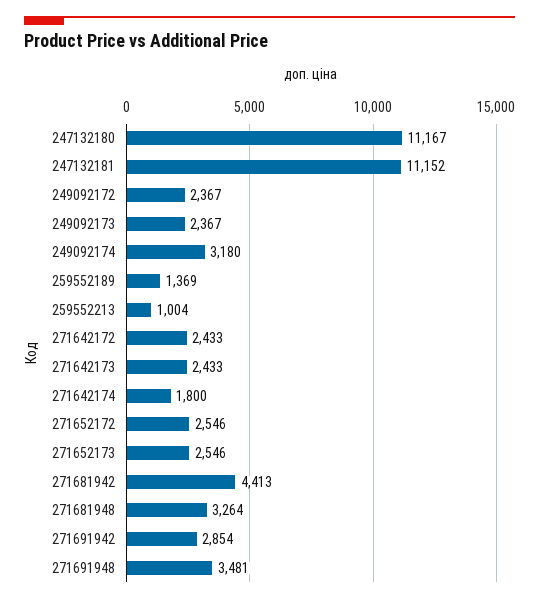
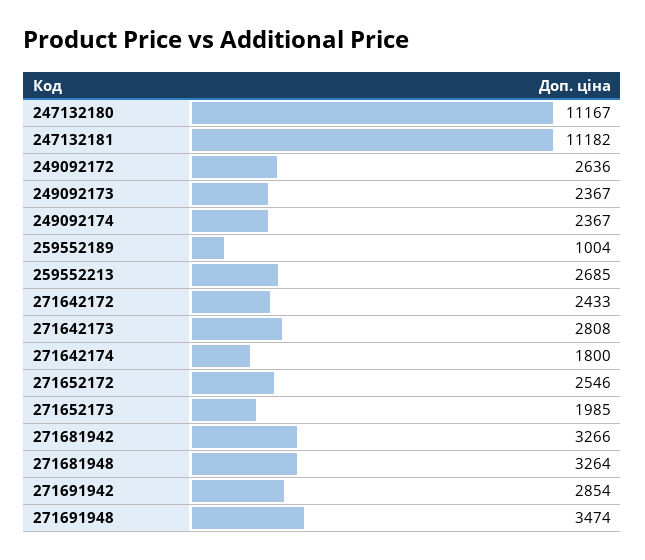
247132181: 11152 -> 11182
249092172: 2367 -> 2636
249092174: 3180 -> 2367
259552189: 1369 -> 1004
259552213: 1004 -> 2685
271642173: 2433 -> 2808
271652173: 2546 -> 1985
271681942: 4413 -> 3266
271691948: 3481 -> 3474

